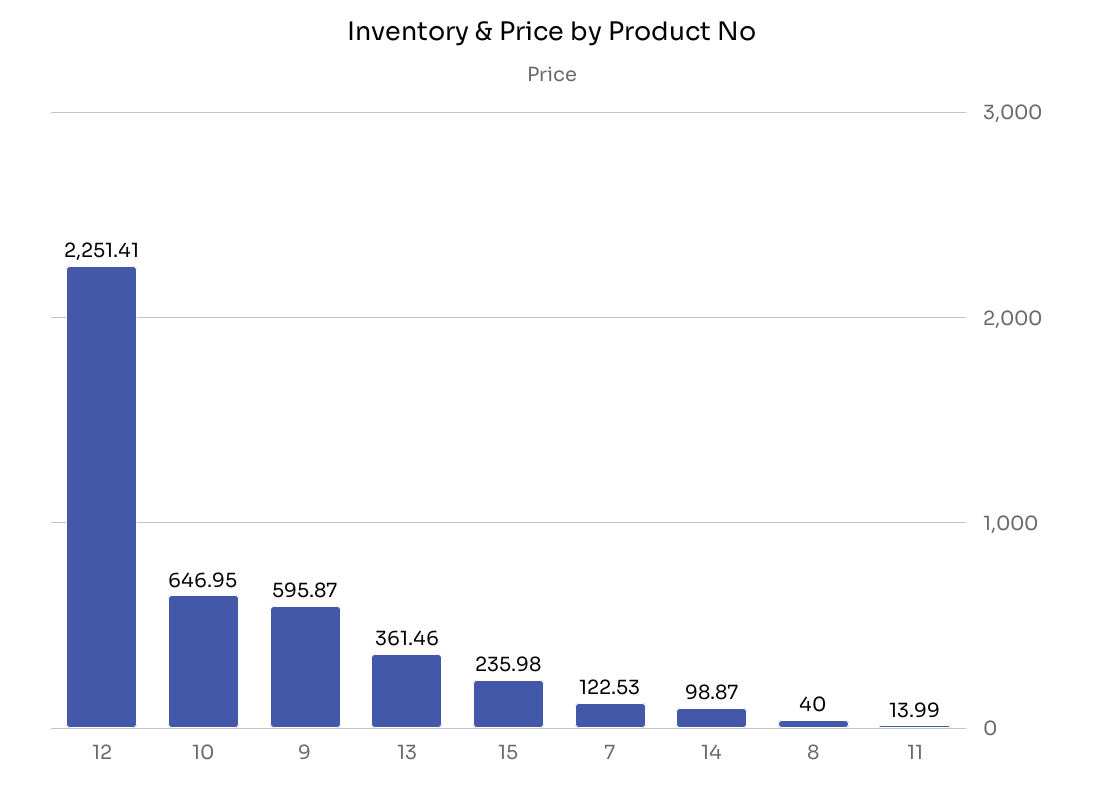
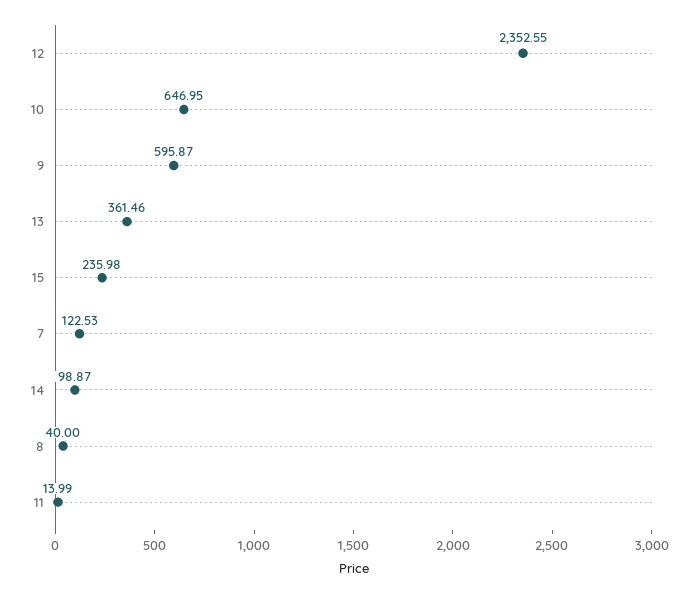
12: 2251.41 -> 2352.55

